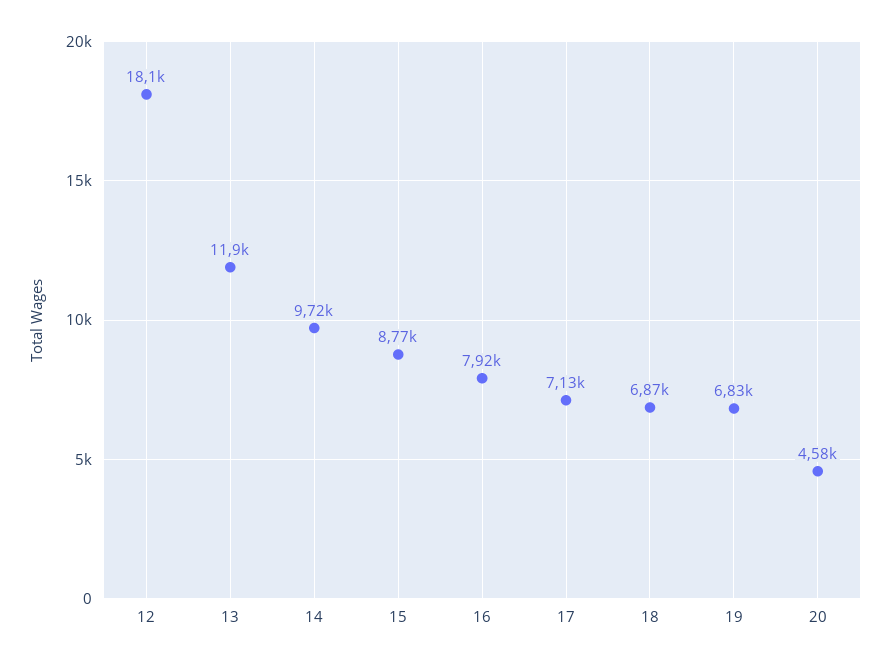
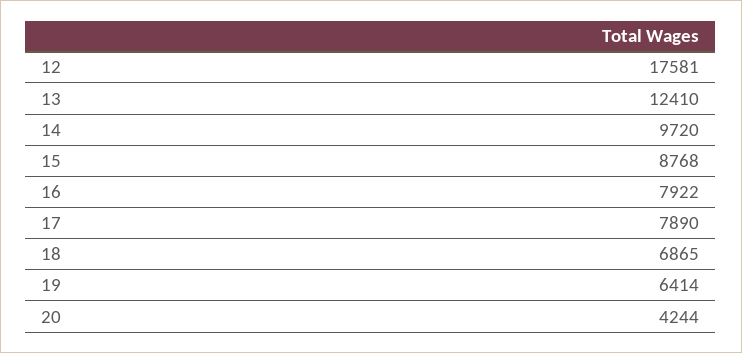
12: 18100 -> 17581
13: 11900 -> 12410
17: 7130 -> 7890
19: 6830 -> 6414
20: 4580 -> 4244

